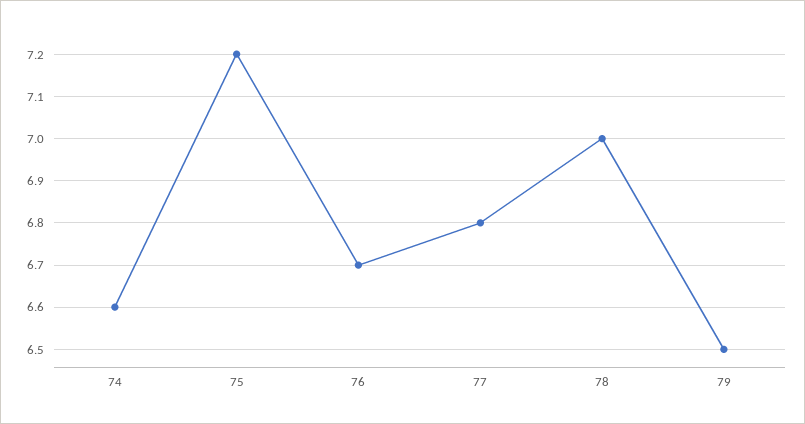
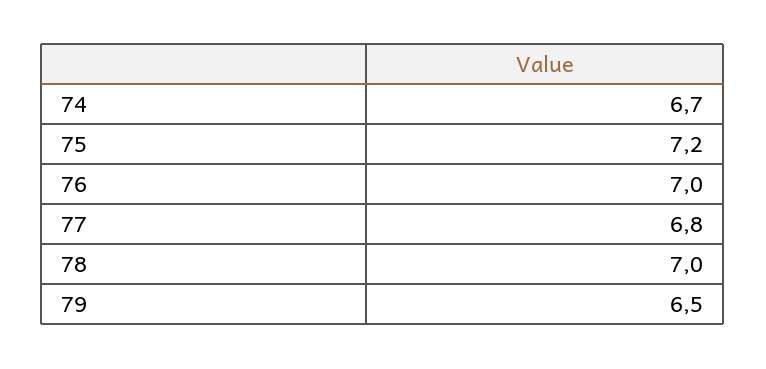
74: 6.6 -> 6.7
76: 6.7 -> 7

